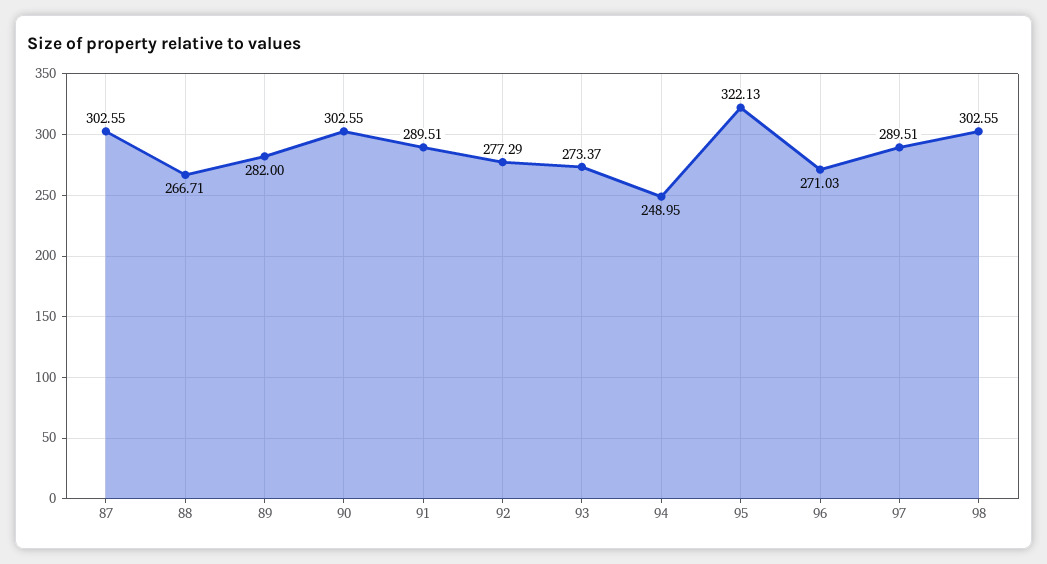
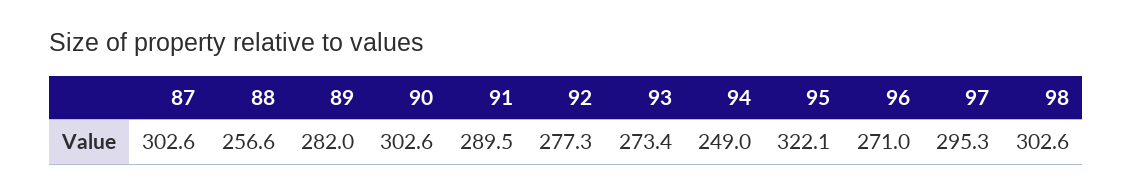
88: 266.71 -> 256.6
97: 289.51 -> 295.3

